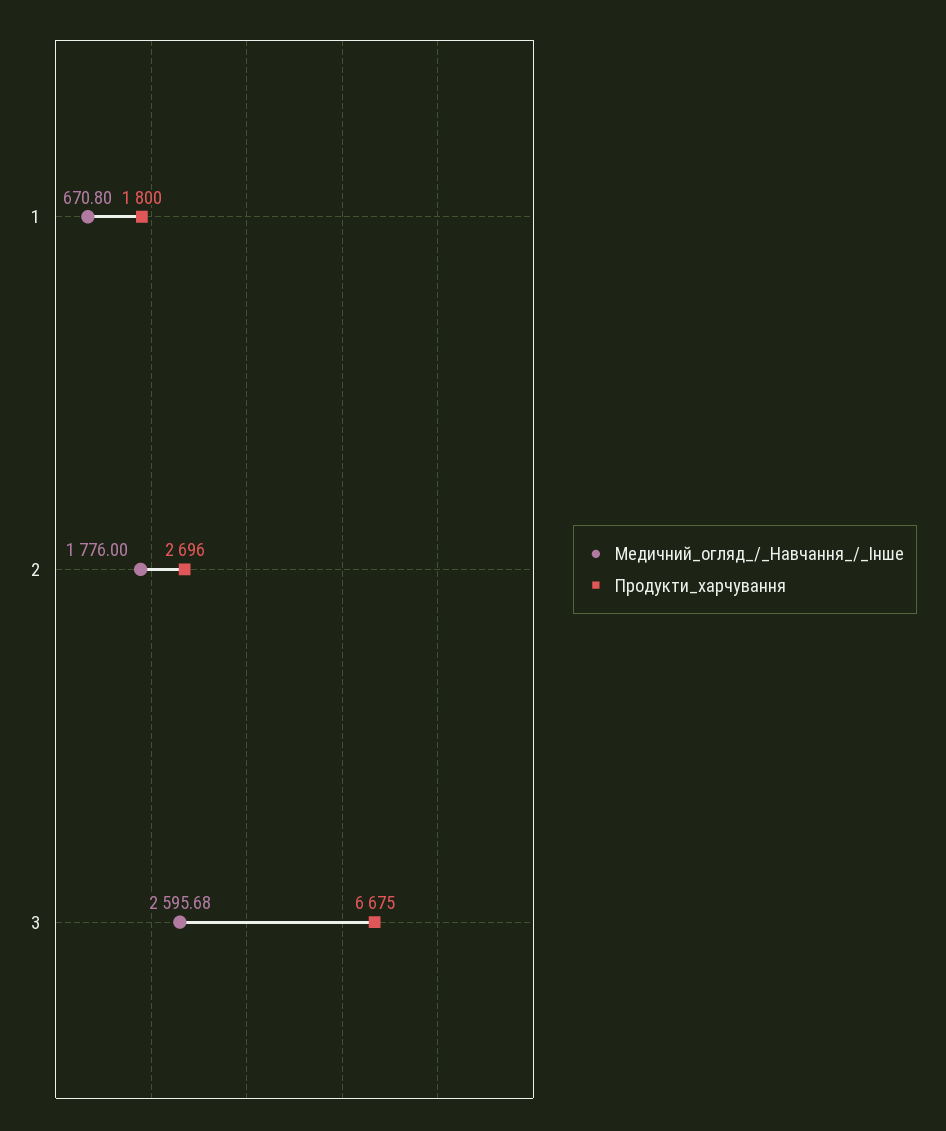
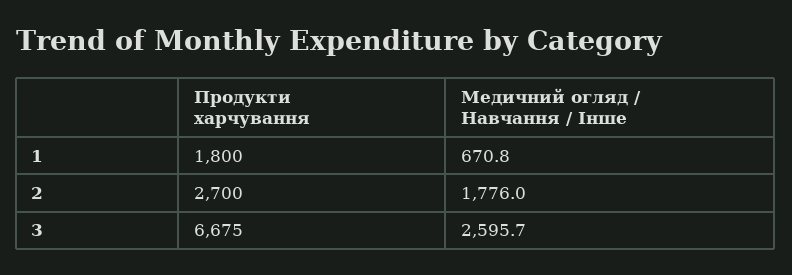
Продукти_харчування, 2: 2696 -> 2700

